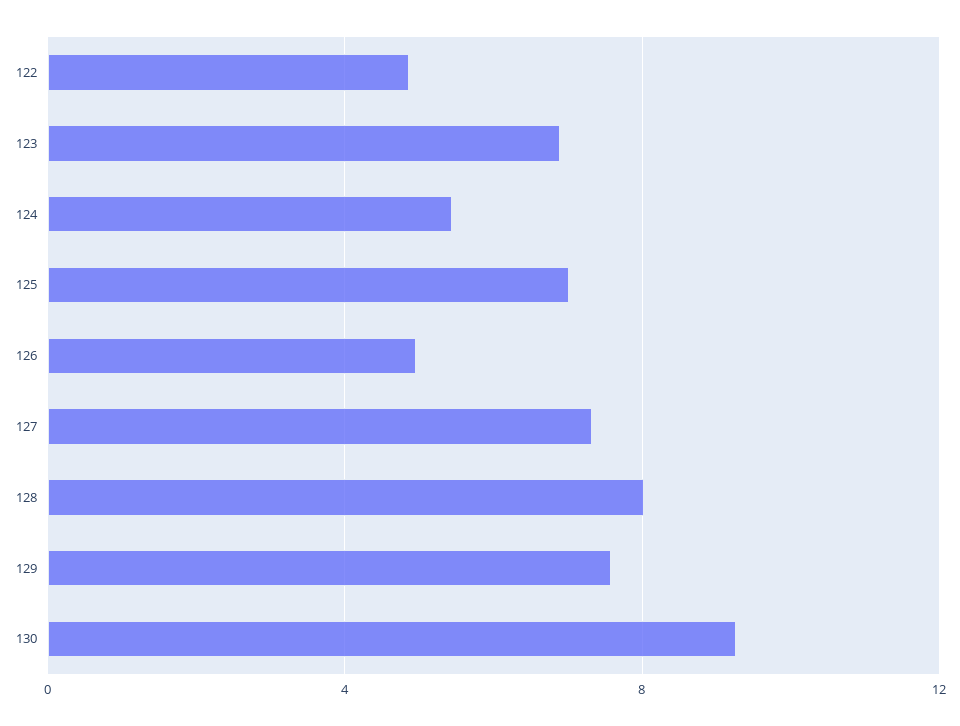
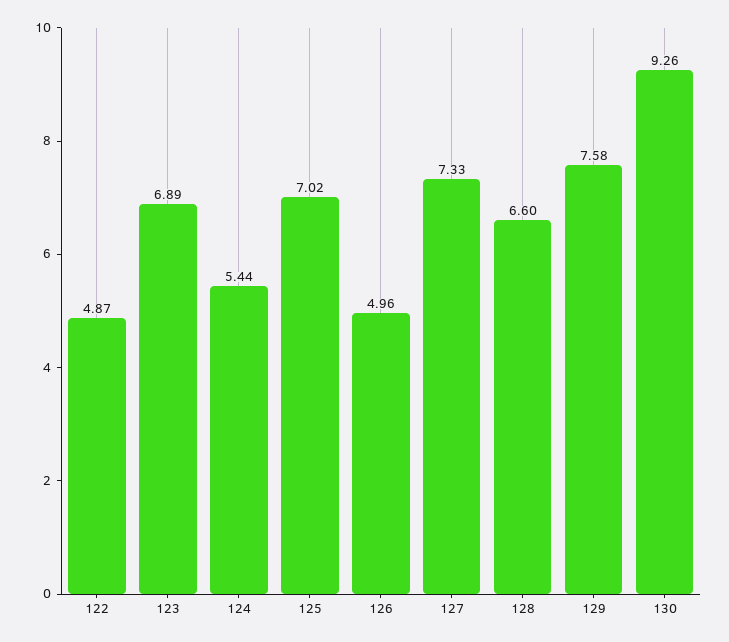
128: 8 -> 6.6

